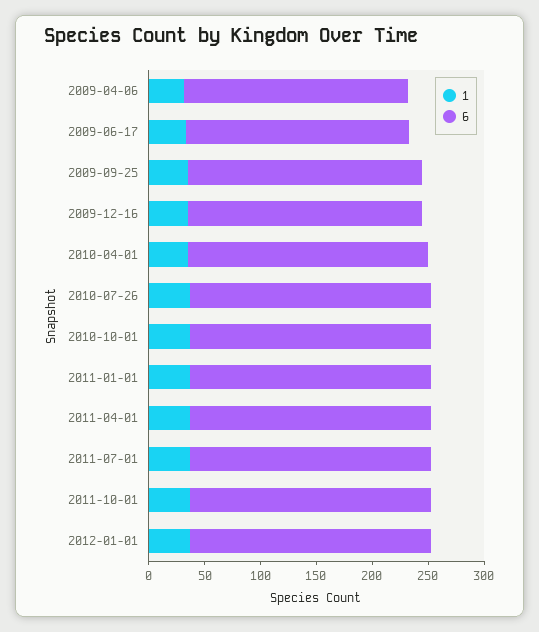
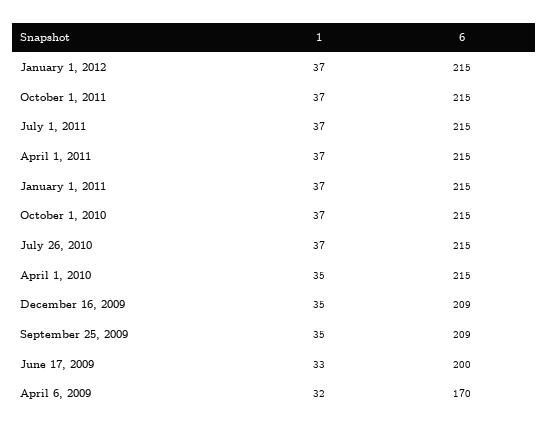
6, 2009-04-06: 200 -> 170

